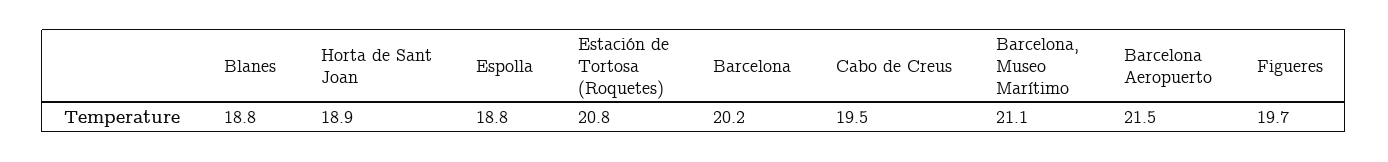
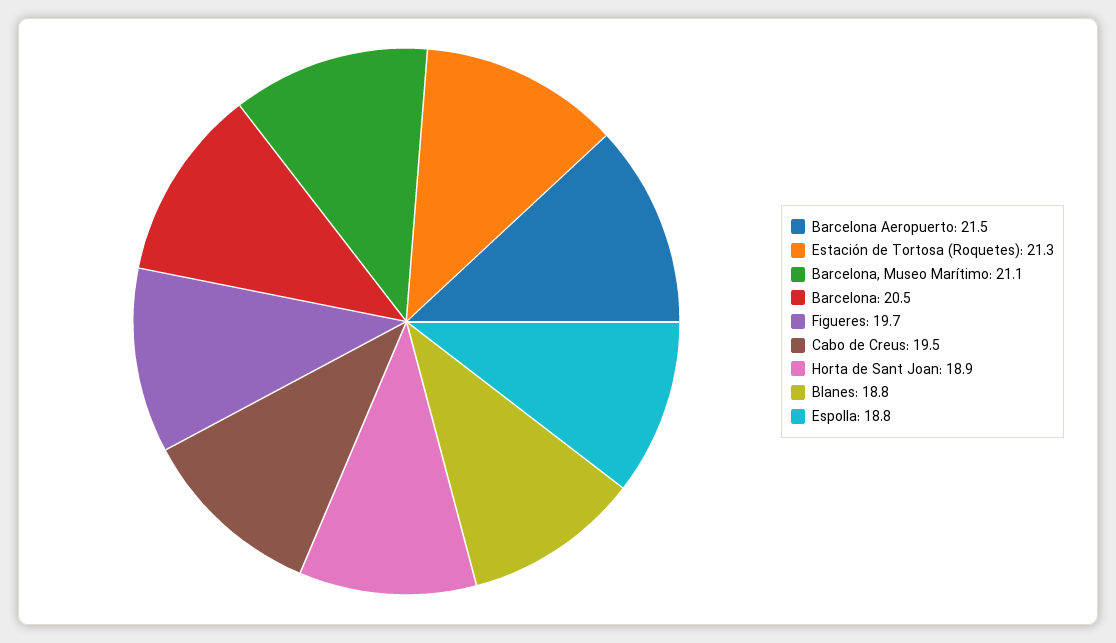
Estación de Tortosa (Roquetes): 20.8 -> 21.3
Barcelona: 20.2 -> 20.5

